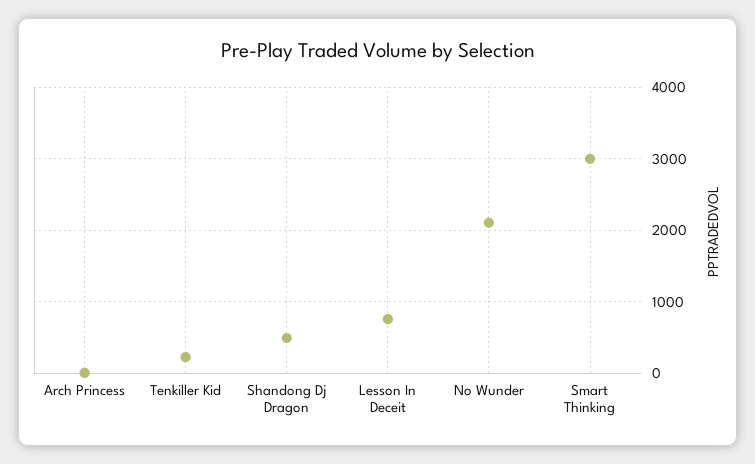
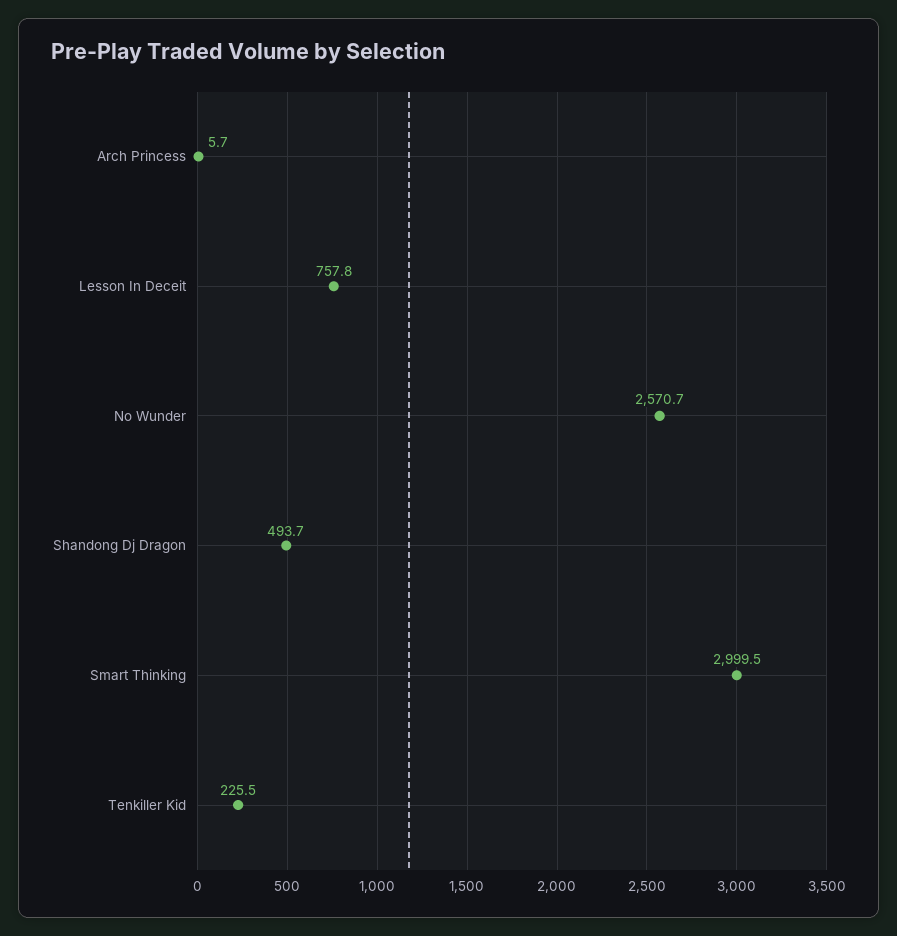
No Wunder: 2100 -> 2570.7

